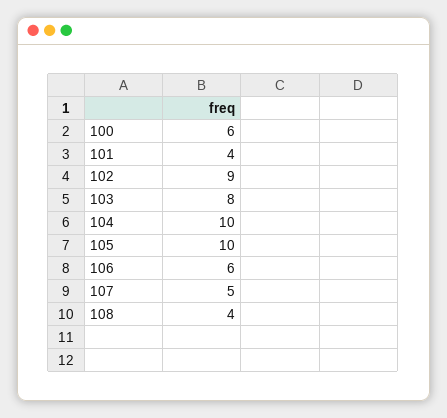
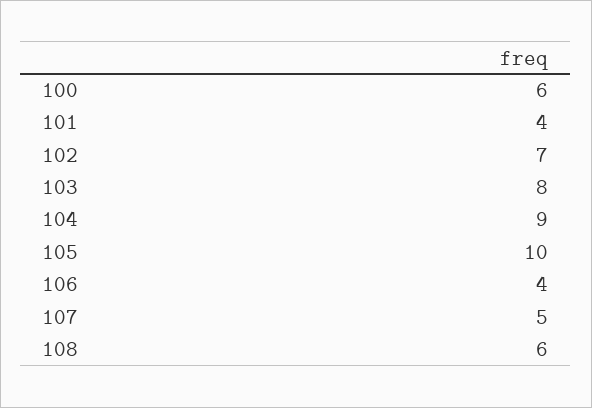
102: 9 -> 7
104: 10 -> 9
106: 6 -> 4
108: 4 -> 6

